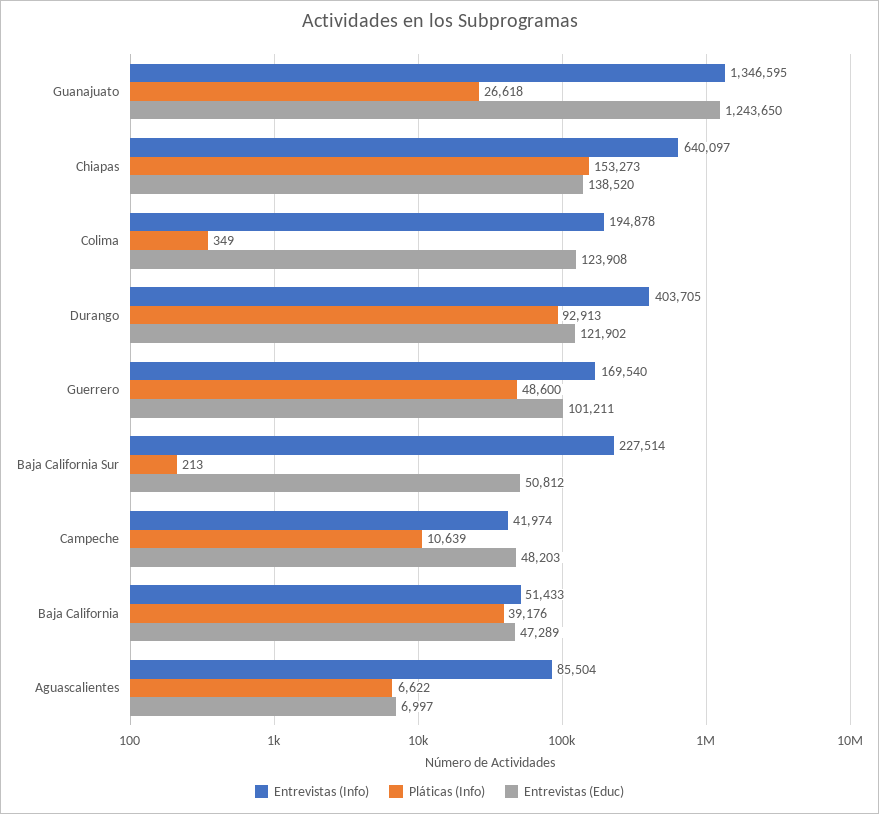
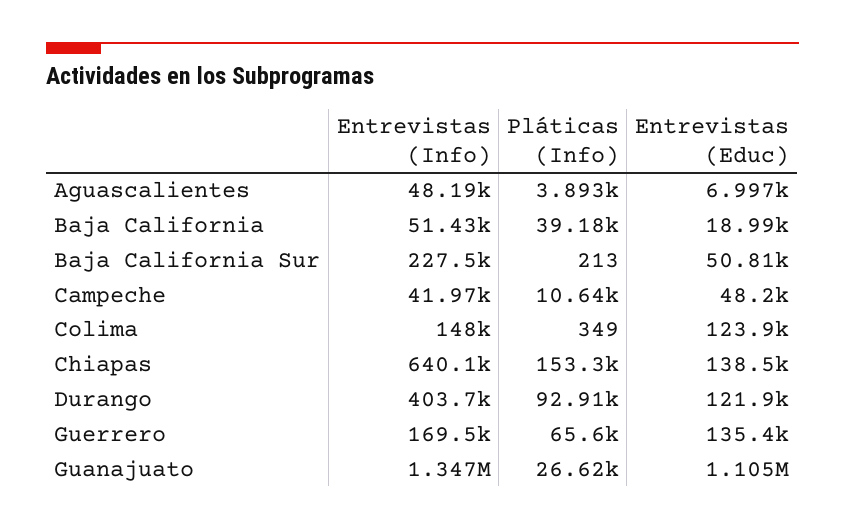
Entrevistas (Educ), Guanajuato: 1243650 -> 1105000
Entrevistas (Info), Colima: 194878 -> 148000
Pláticas (Info), Guerrero: 48600 -> 65600
Entrevistas (Educ), Guerrero: 101211 -> 135400
Entrevistas (Educ), Baja California: 47289 -> 18990
Entrevistas (Info), Aguascalientes: 85504 -> 48190
Pláticas (Info), Aguascalientes: 6622 -> 3893

